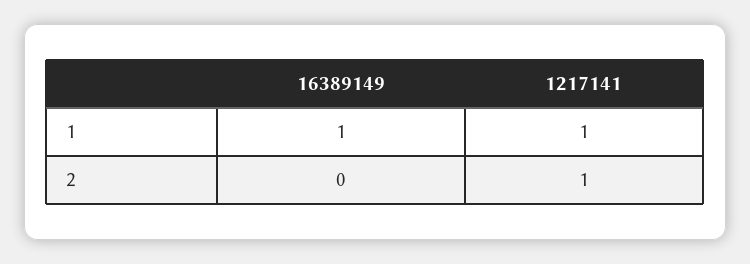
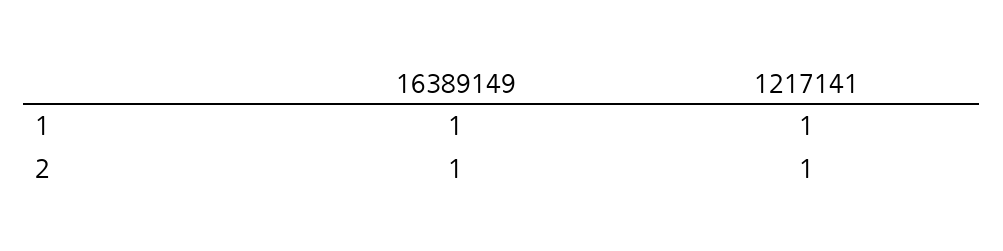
16389149, 2: 0 -> 1

